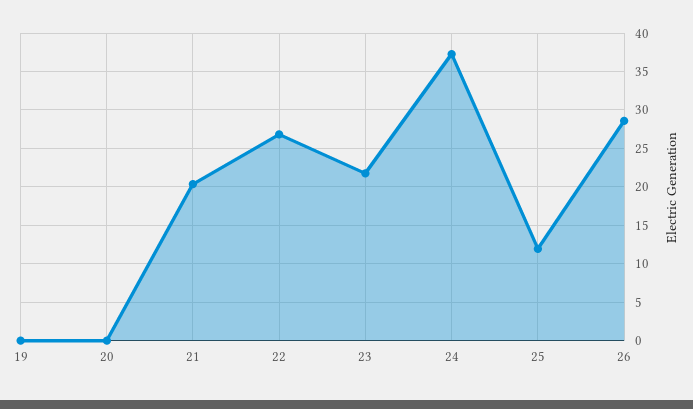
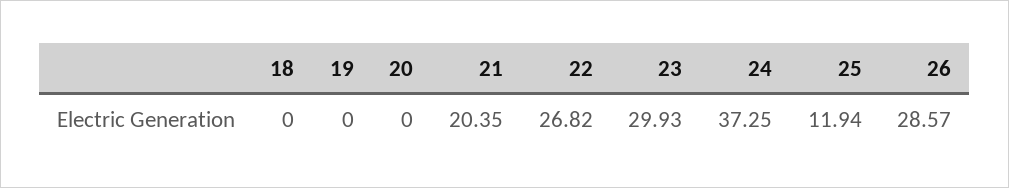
23: 22 -> 29.93
18: none -> 0

